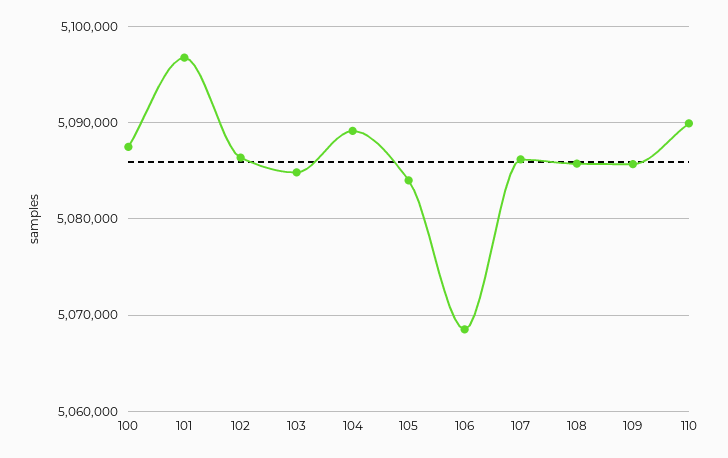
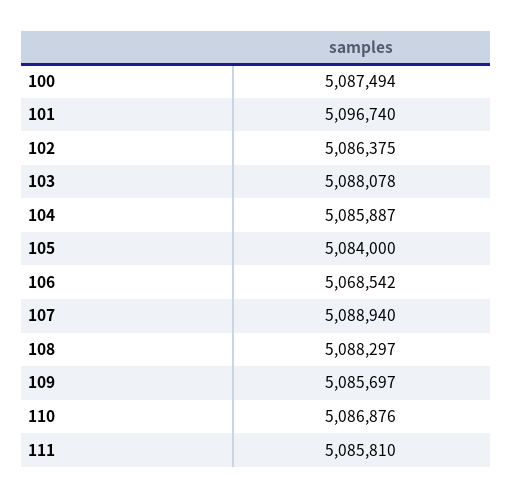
103: 5085000 -> 5088078
104: 5089000 -> 5085887
107: 5086000 -> 5088940
108: 5086000 -> 5088297
110: 5090000 -> 5086876
111: none -> 5085810

